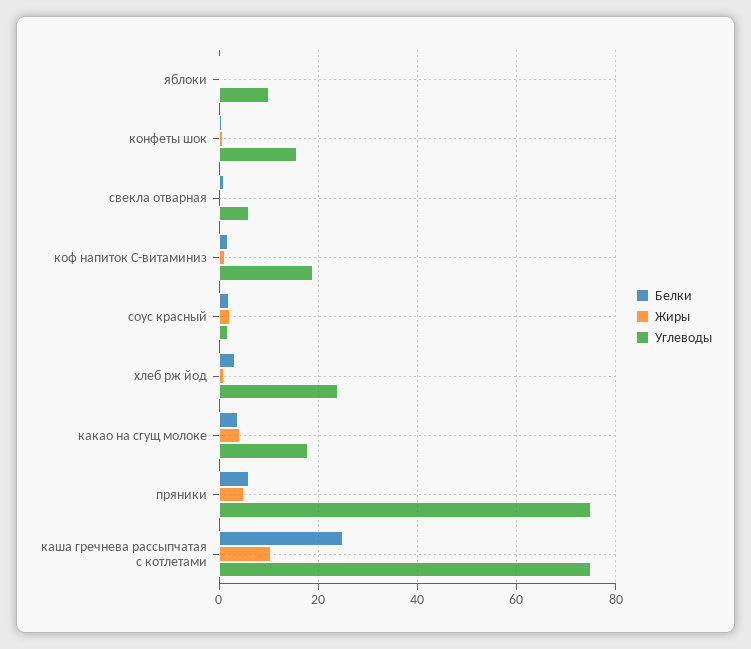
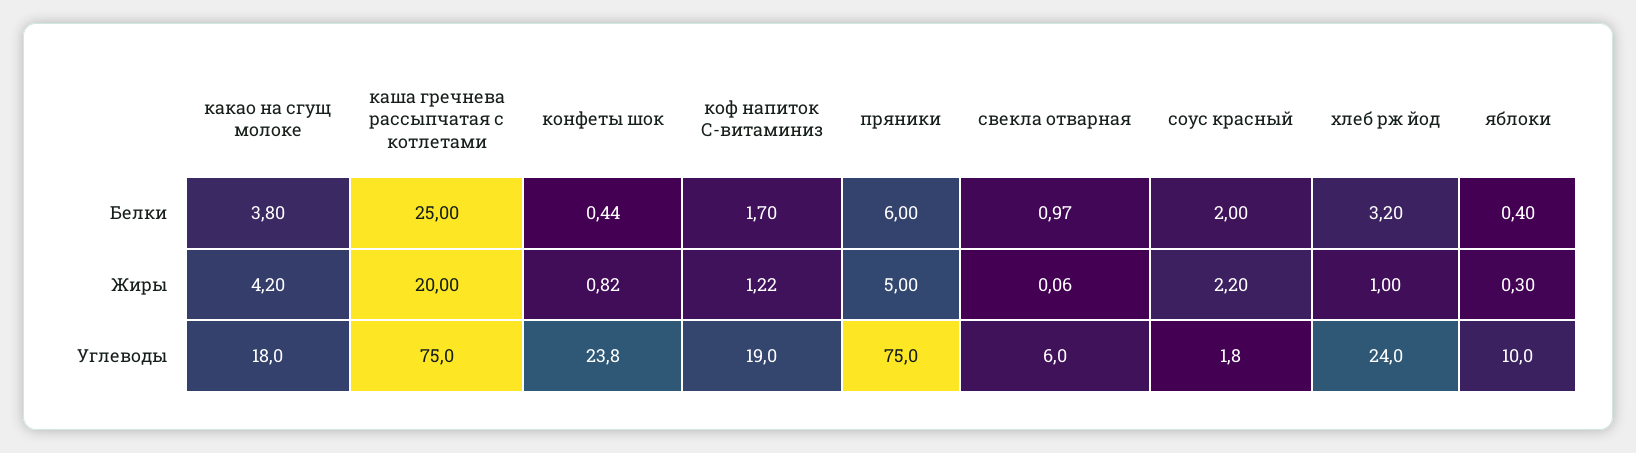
Углеводы, конфеты шок: 16 -> 23.8
Жиры, каша гречнева рассыпчатая с котлетами: 10 -> 20

